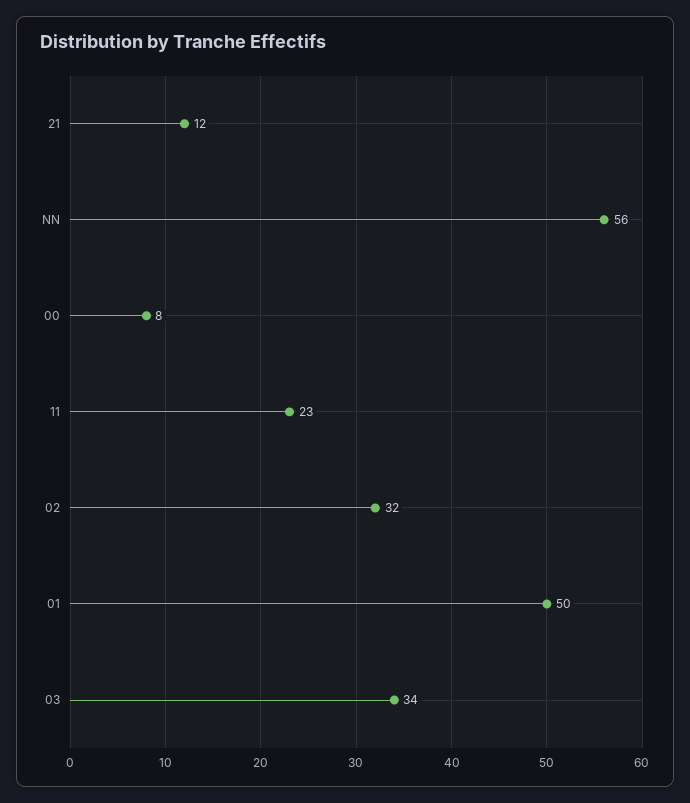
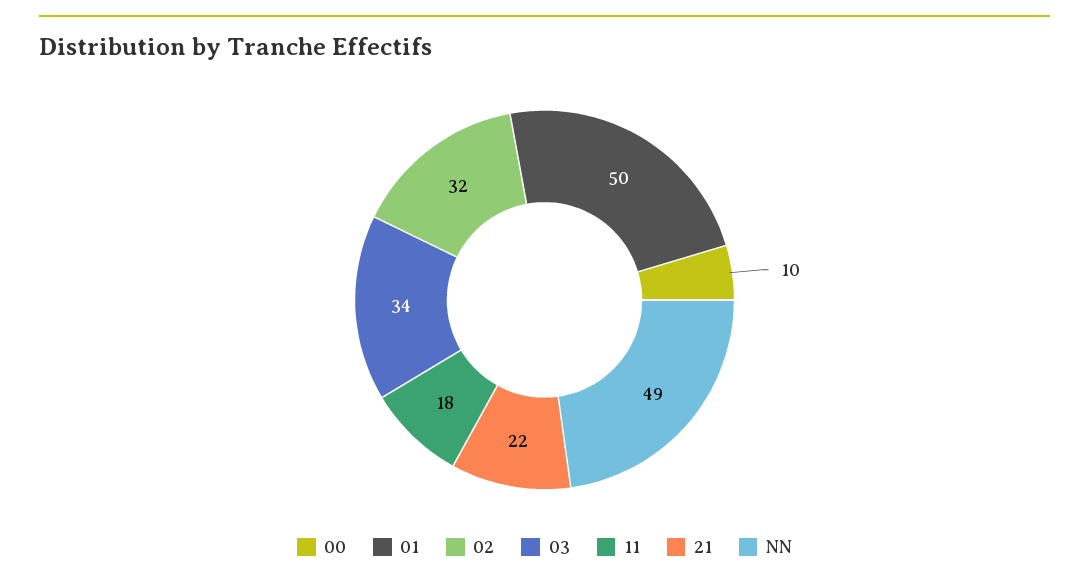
21: 12 -> 22
NN: 56 -> 49
00: 8 -> 10
11: 23 -> 18

